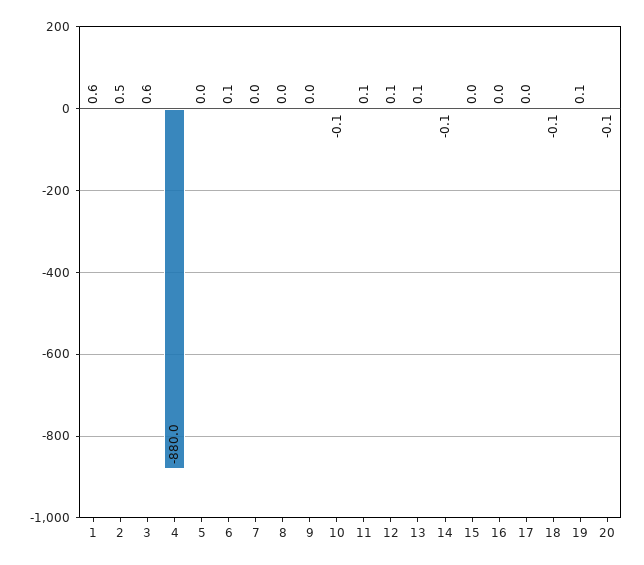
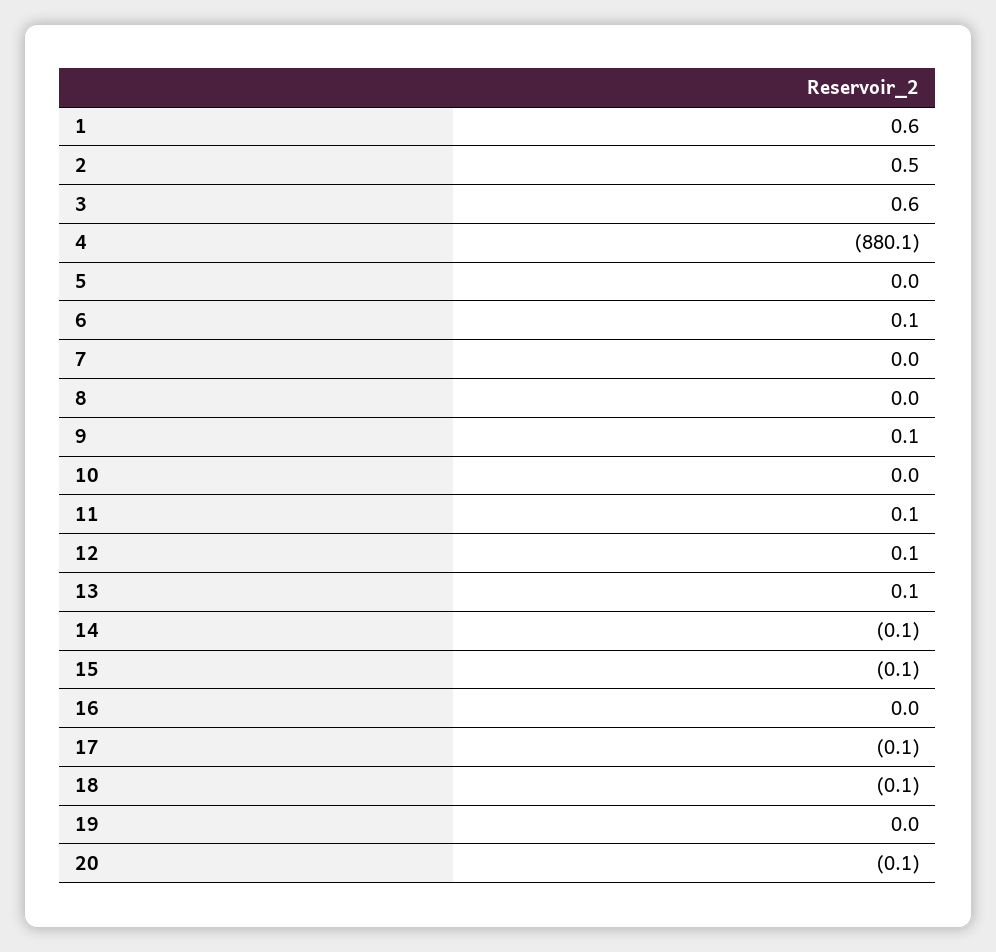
4: -880 -> -880.1
9: 0 -> 0.1
10: -0.1 -> 0
15: 0 -> -0.1
17: 0 -> -0.1
19: 0.1 -> 0

